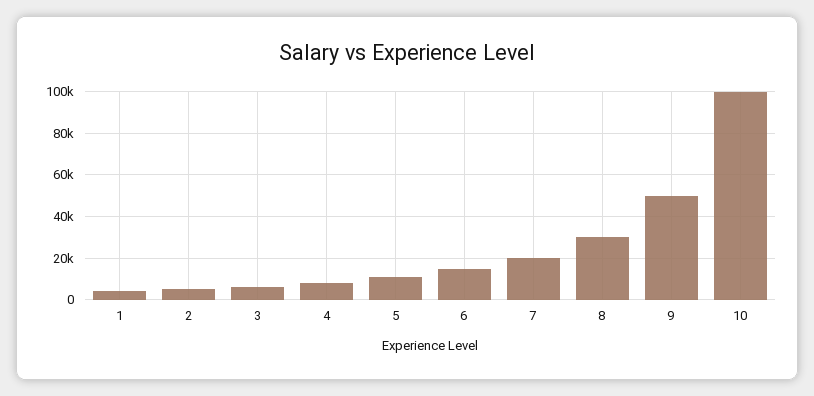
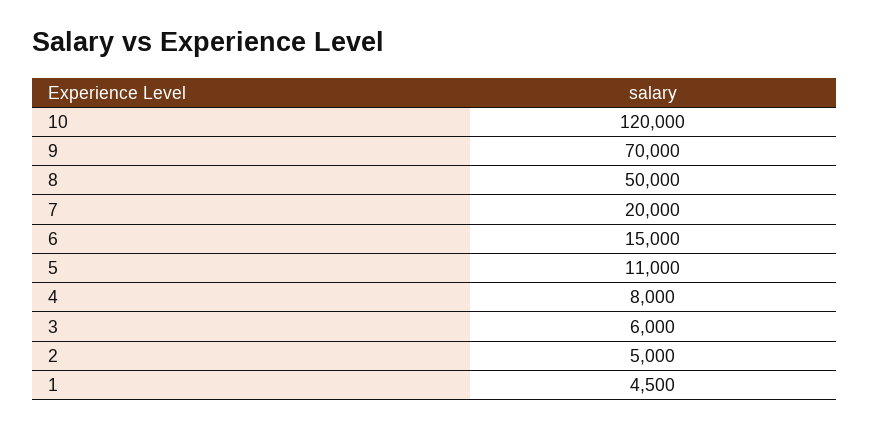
8: 30000 -> 50000
9: 50000 -> 70000
10: 100000 -> 120000

